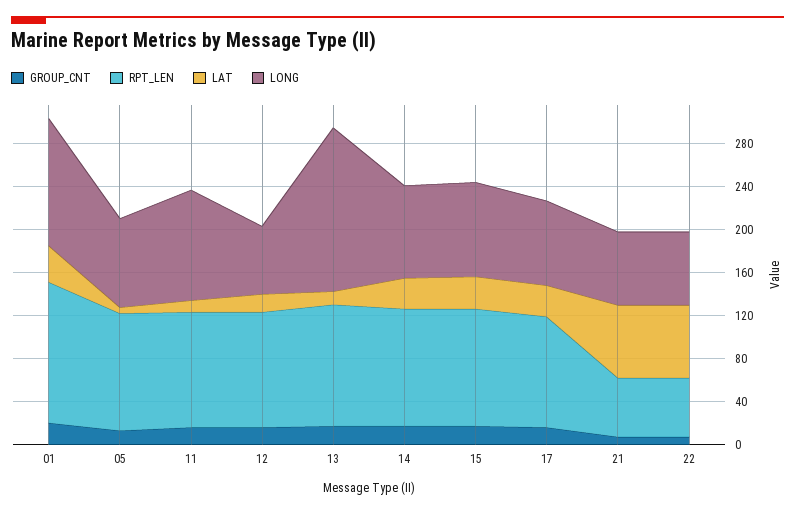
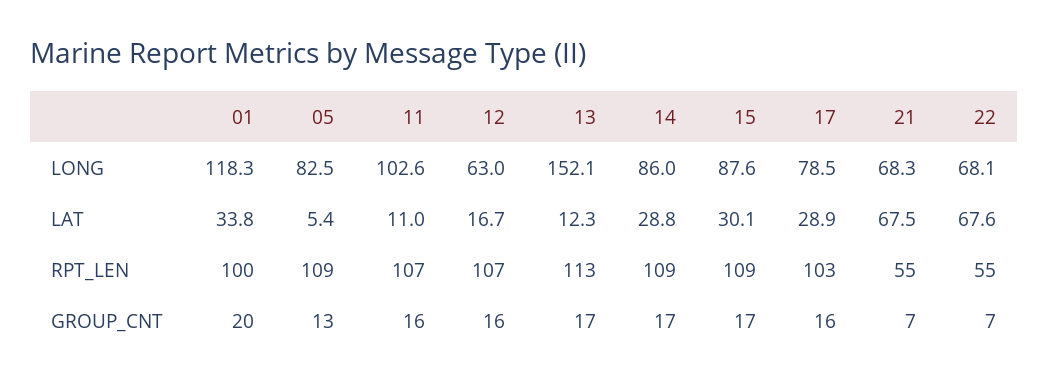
RPT_LEN, 01: 130 -> 100

